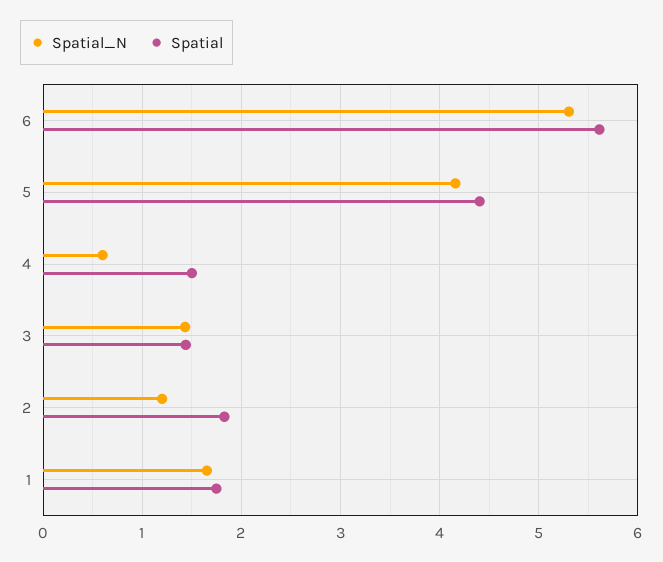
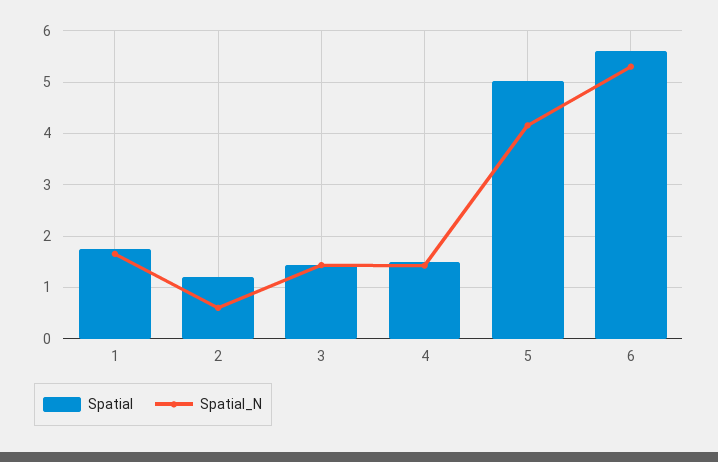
Spatial, 5: 4.4 -> 5
Spatial_N, 4: 0.6 -> 1.4
Spatial_N, 2: 1.2 -> 0.6
Spatial, 2: 1.8 -> 1.2

